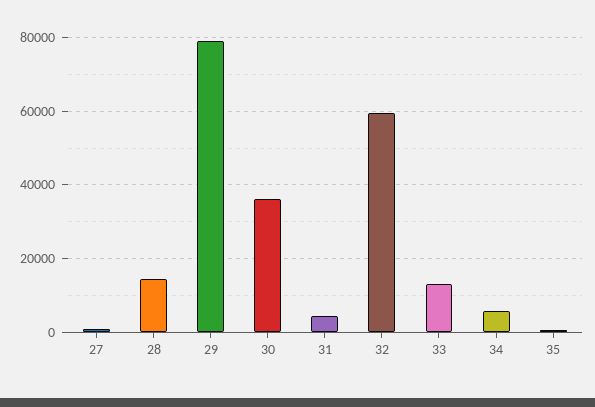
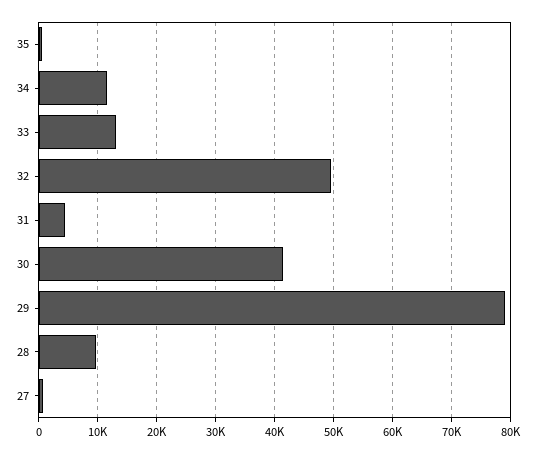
28: 14000 -> 10000
30: 36000 -> 42000
32: 60000 -> 50000
34: 6000 -> 12000

